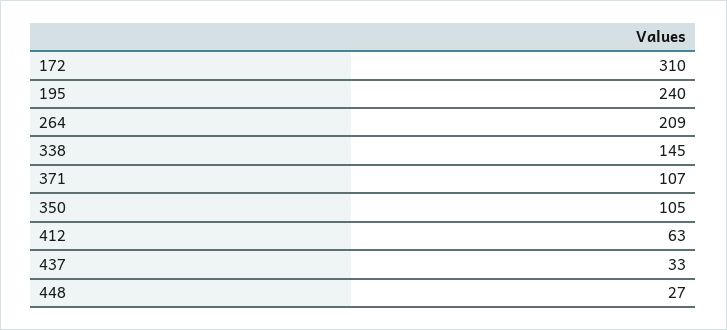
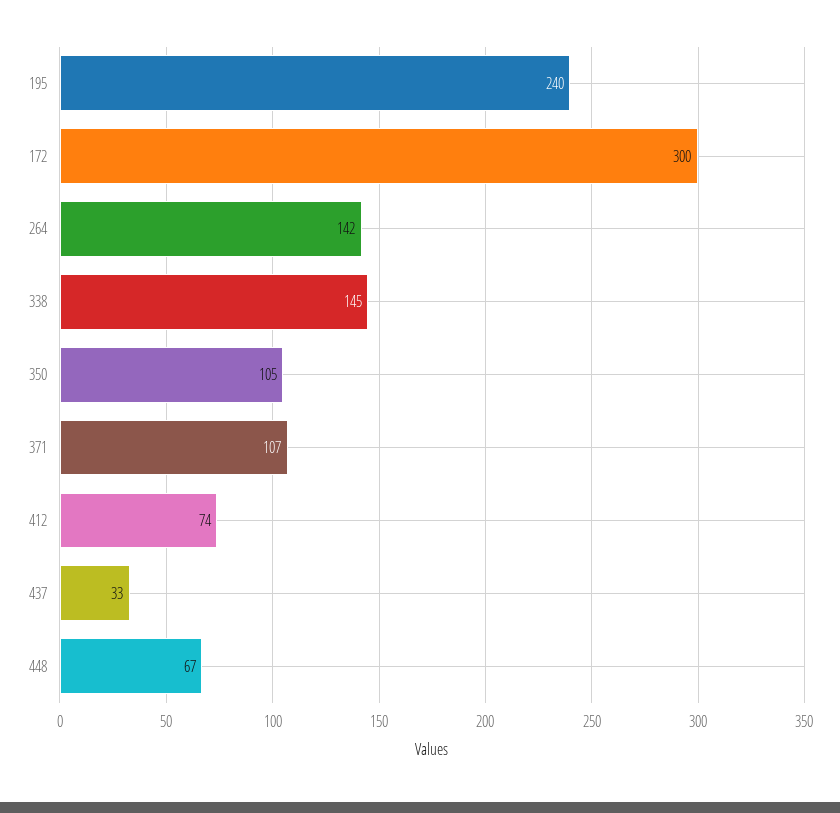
172: 310 -> 300
264: 209 -> 142
412: 63 -> 74
448: 27 -> 67

